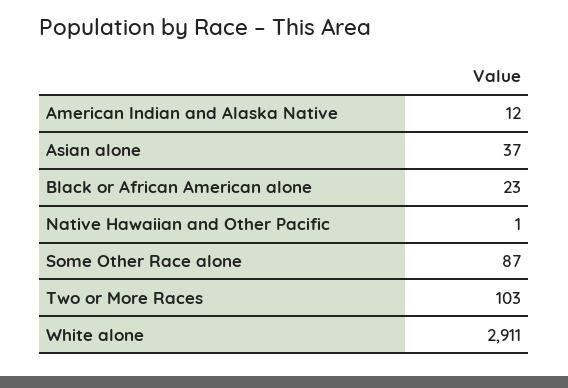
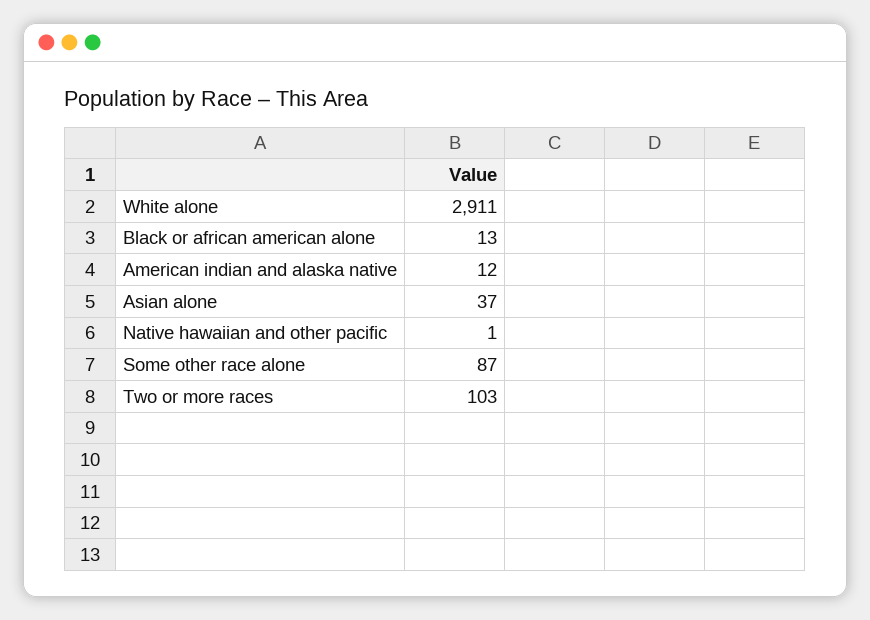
Black or African American alone: 23 -> 13

